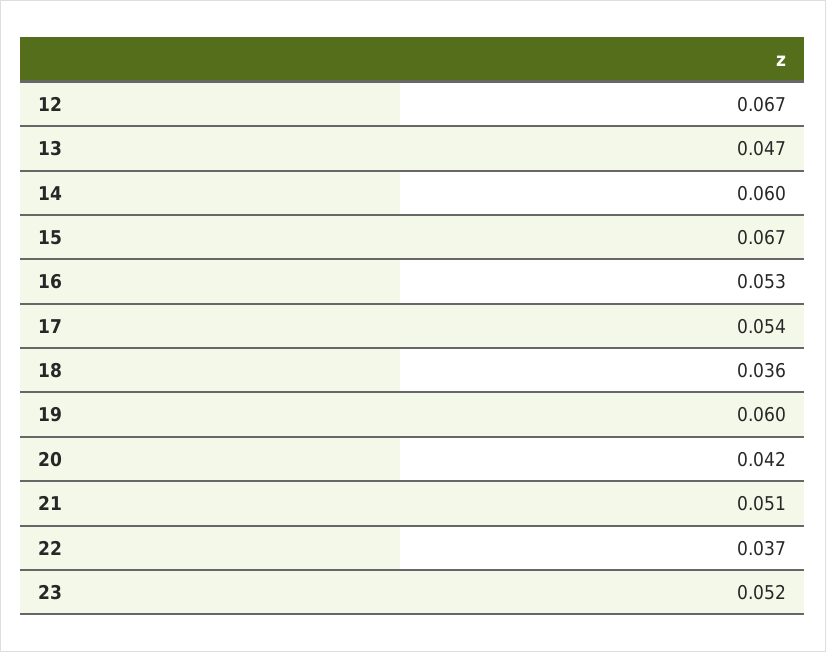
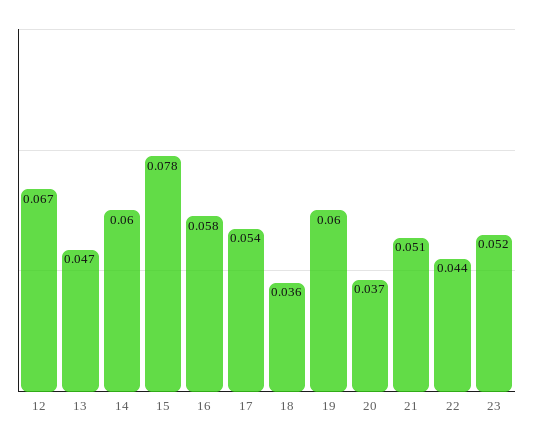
15: 0.067 -> 0.078
16: 0.053 -> 0.058
20: 0.042 -> 0.037
22: 0.037 -> 0.044

